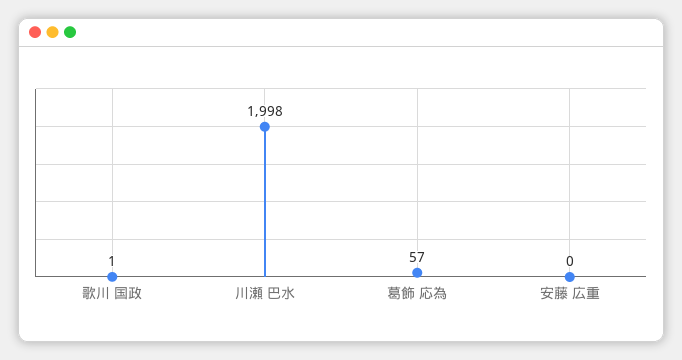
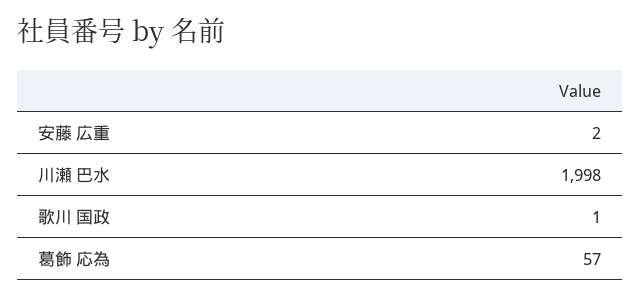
安藤 広重: 0 -> 2

